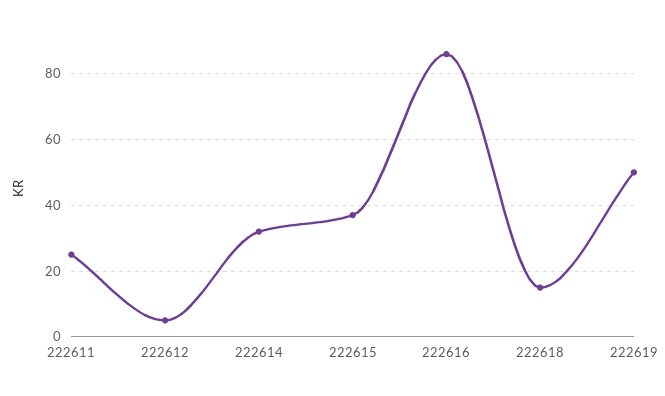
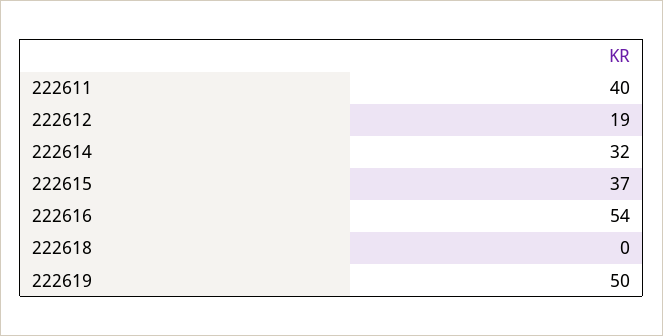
222611: 25 -> 40
222612: 5 -> 19
222616: 85 -> 54
222618: 15 -> 0

